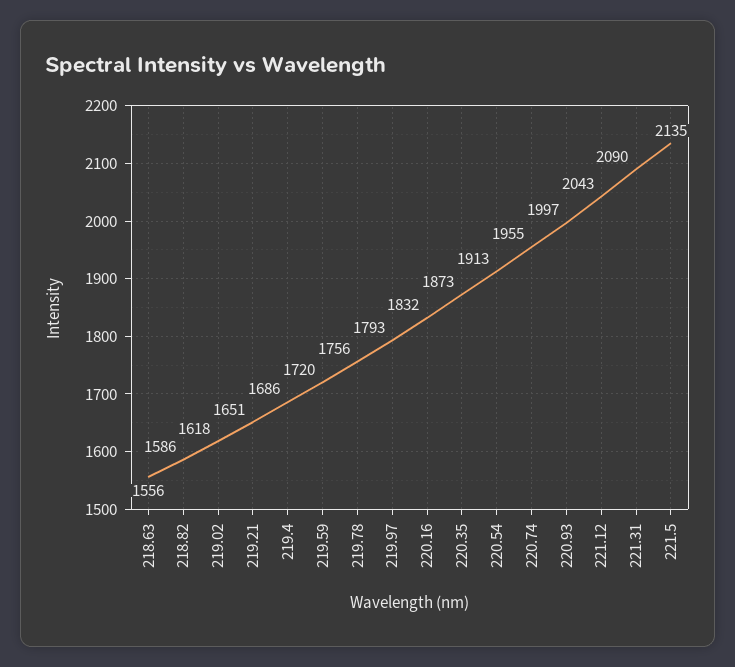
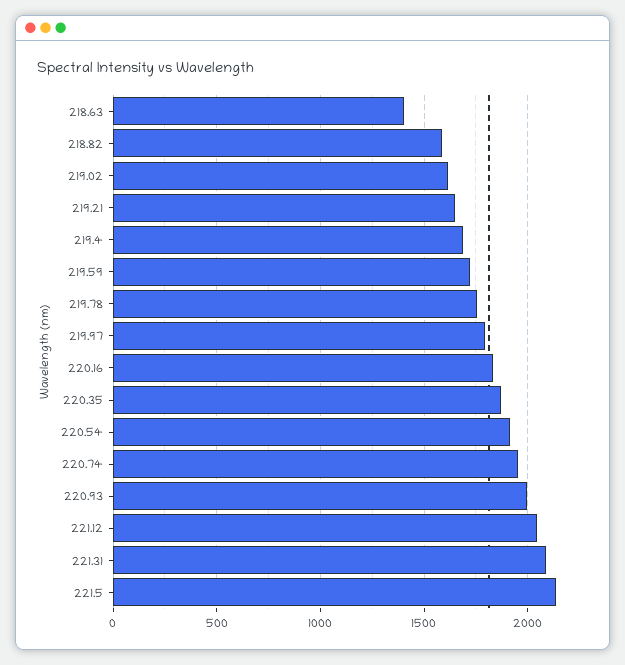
218.63: 1556 -> 1400

